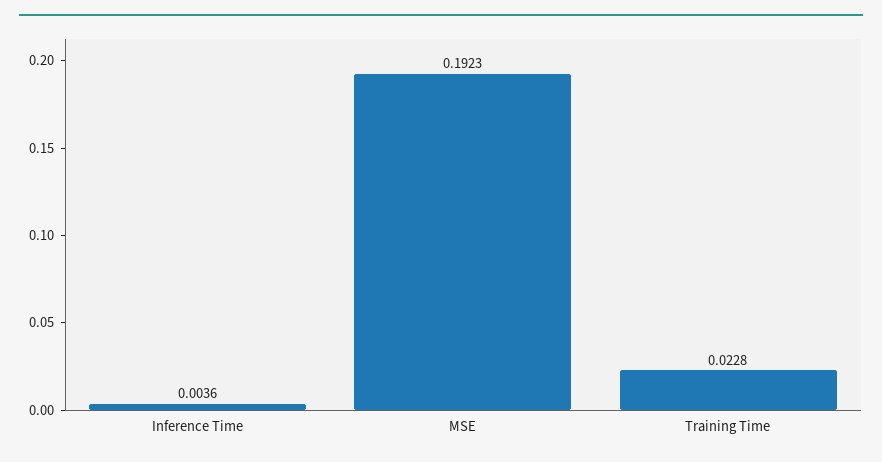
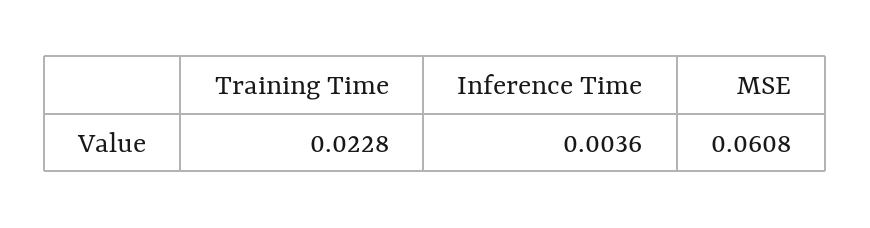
MSE: 0.1923 -> 0.0608

